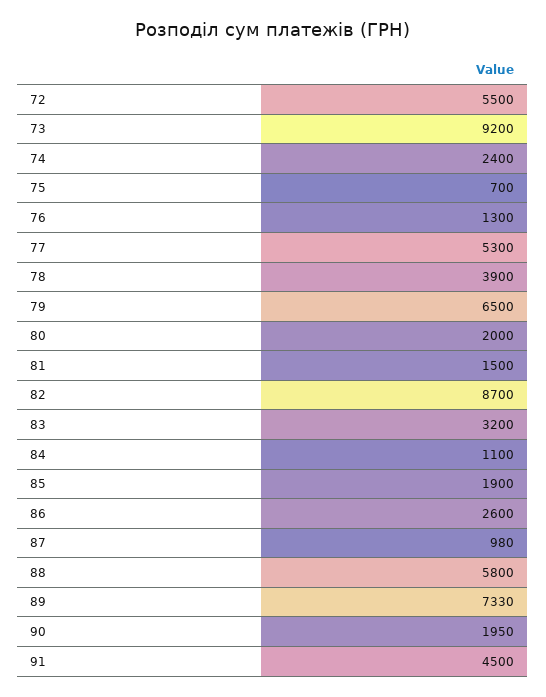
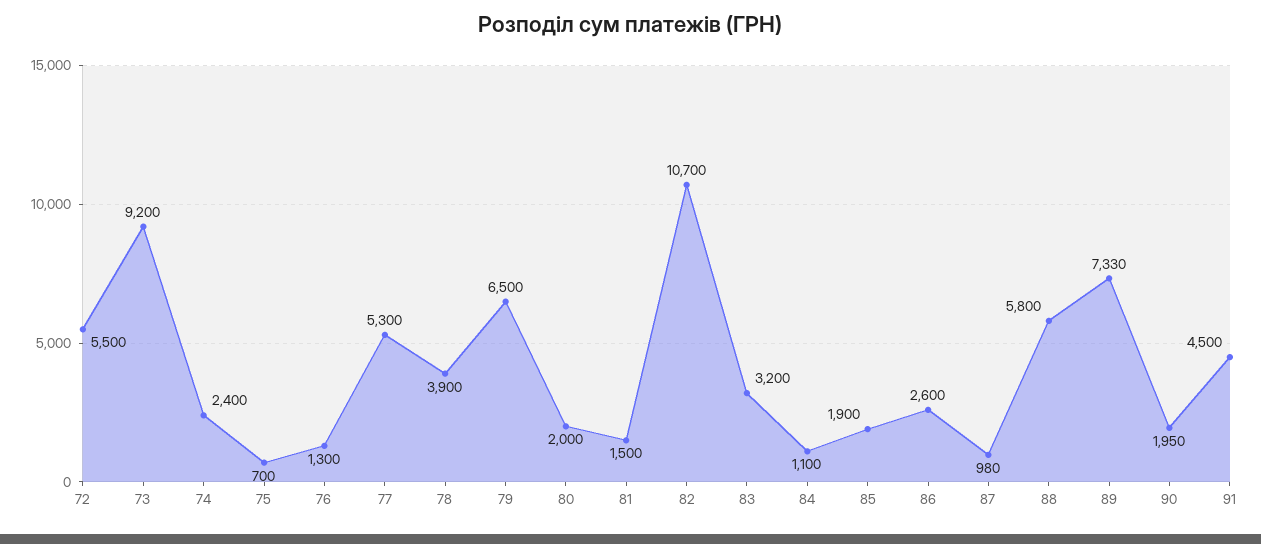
82: 8700 -> 10700

